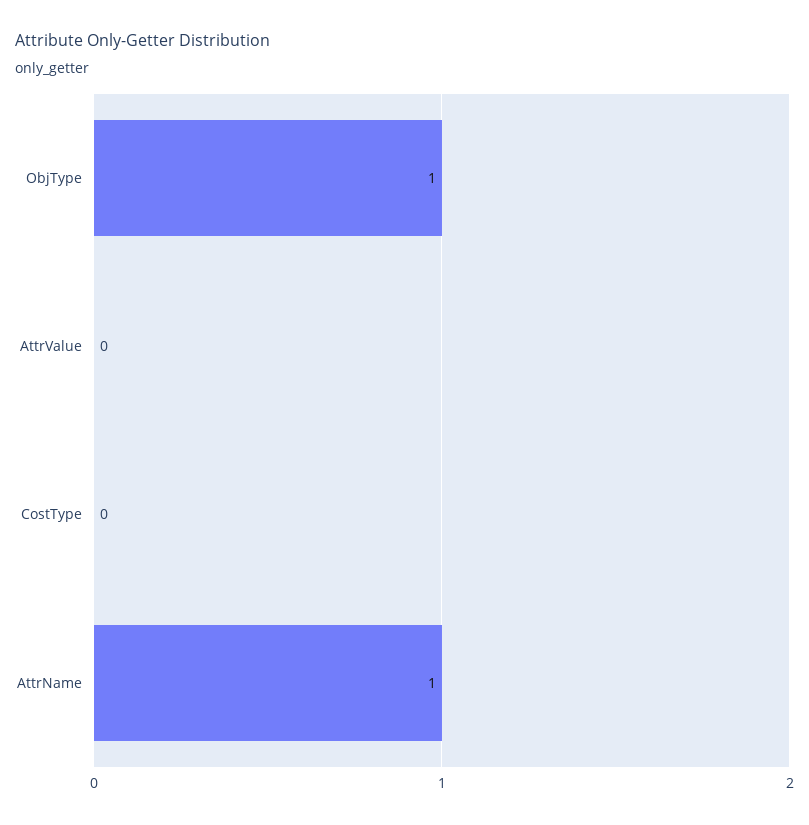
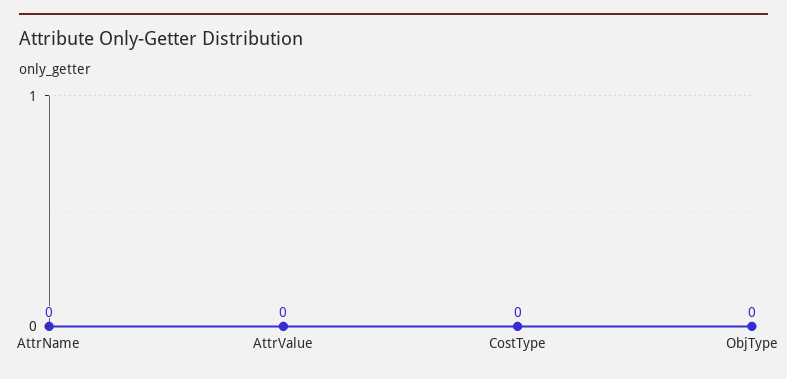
ObjType: 1 -> 0
AttrName: 1 -> 0

